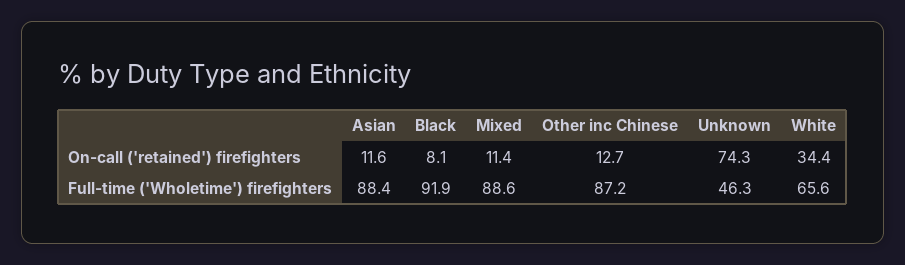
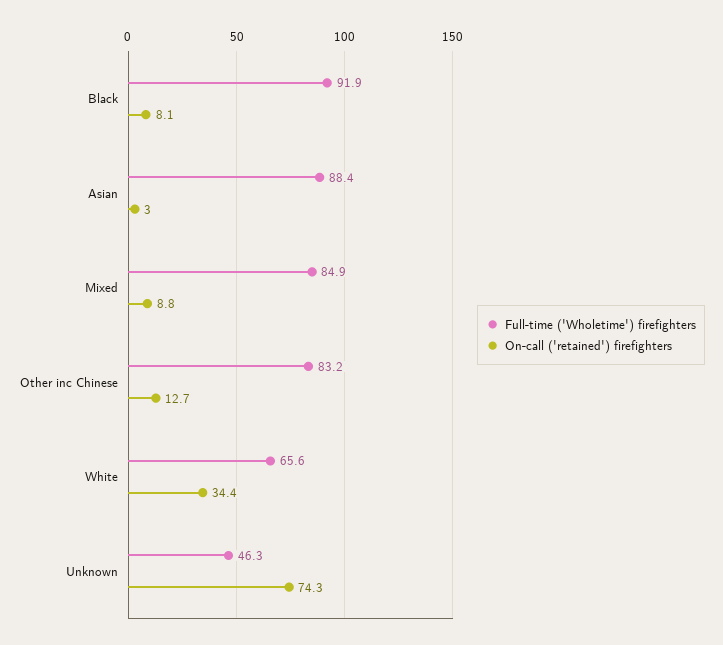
On-call ('retained') firefighters, Asian: 11.6 -> 3
On-call ('retained') firefighters, Mixed: 11.4 -> 8.8
Full-time ('Wholetime') firefighters, Mixed: 88.6 -> 84.9
Full-time ('Wholetime') firefighters, Other inc Chinese: 87.2 -> 83.2

